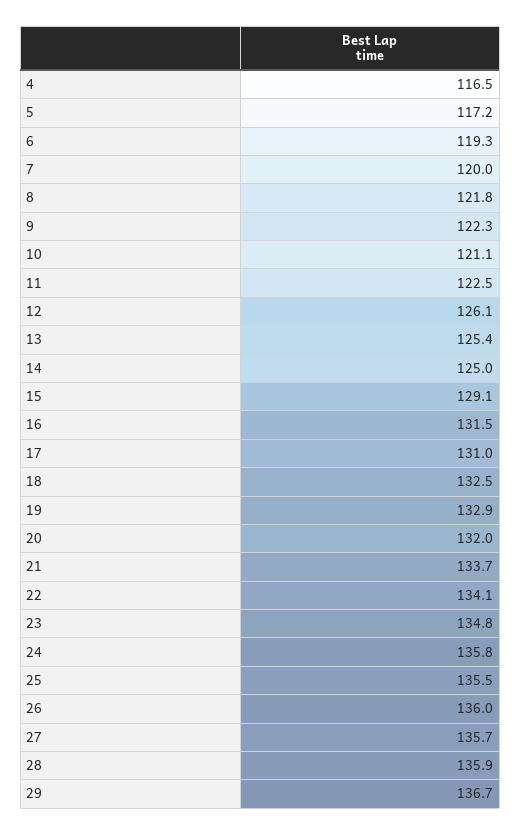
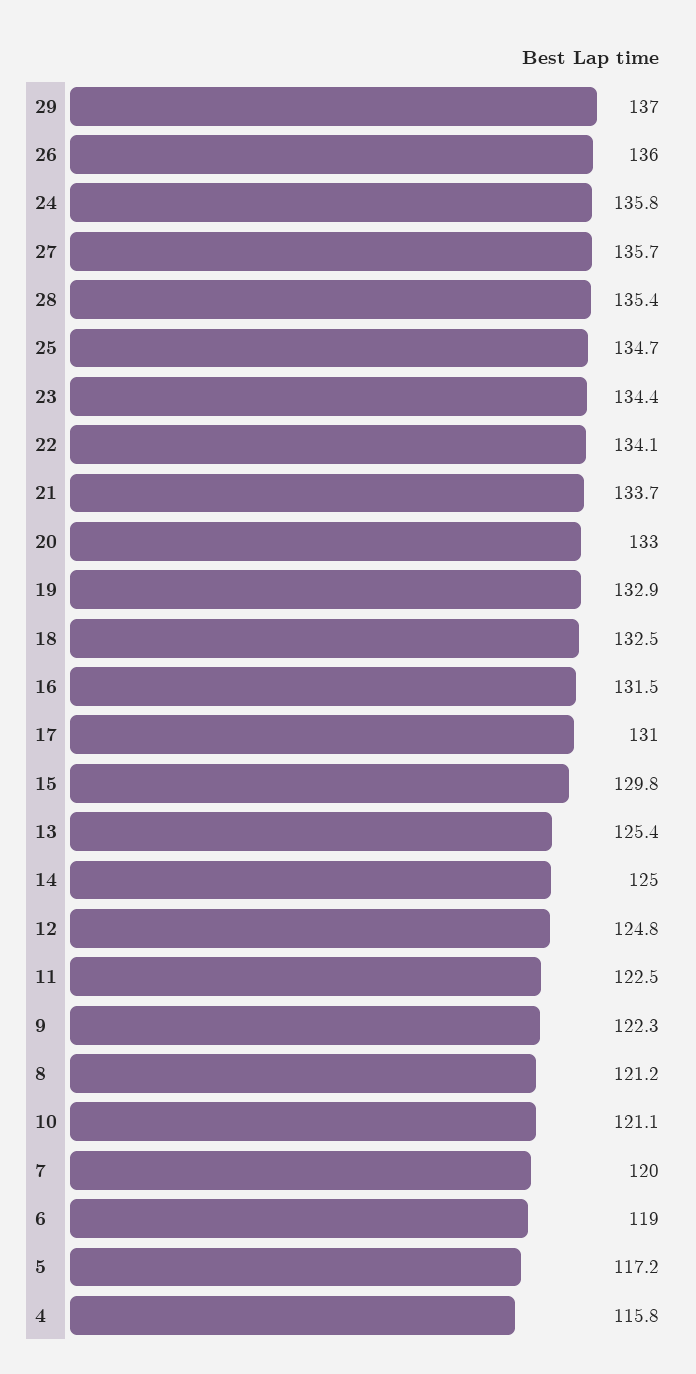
4: 116.5 -> 115.8
6: 119.3 -> 119
8: 121.8 -> 121.2
12: 126.1 -> 124.8
15: 129.1 -> 129.8
20: 132 -> 133
23: 134.8 -> 134.4
25: 135.5 -> 134.7
28: 135.9 -> 135.4
29: 136.7 -> 137

